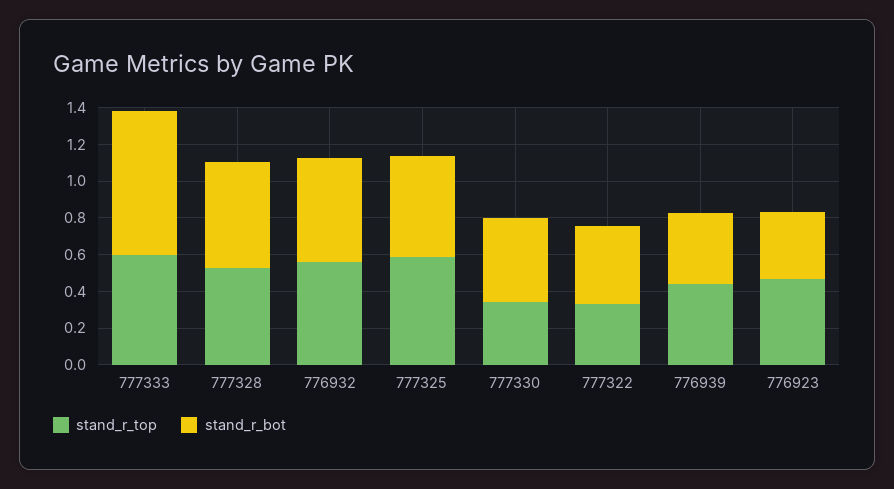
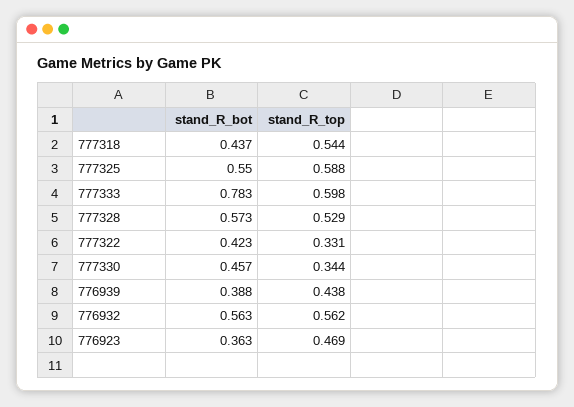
stand_r_bot, 777318: none -> 0.437
stand_r_top, 777318: none -> 0.544

